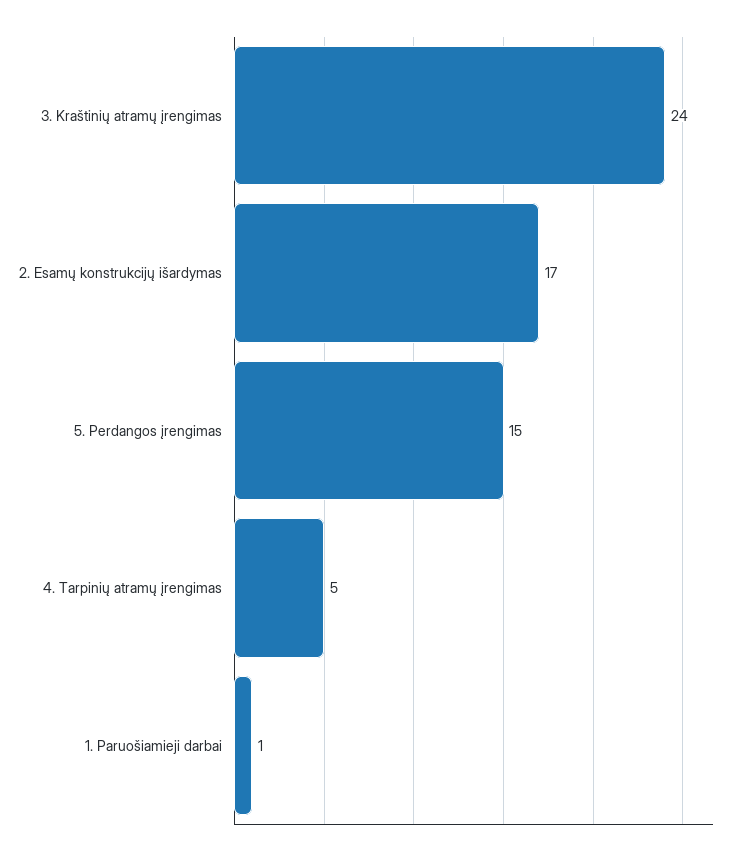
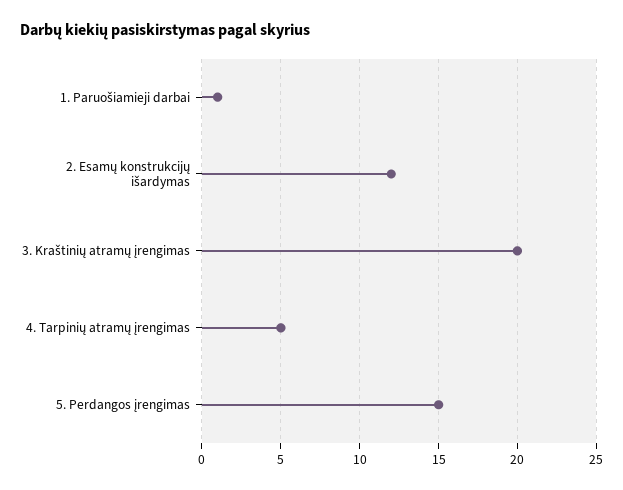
3. Kraštinių atramų įrengimas: 24 -> 20
2. Esamų konstrukcijų išardymas: 17 -> 12

